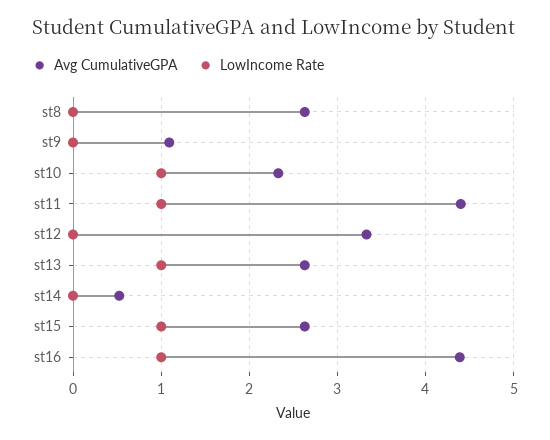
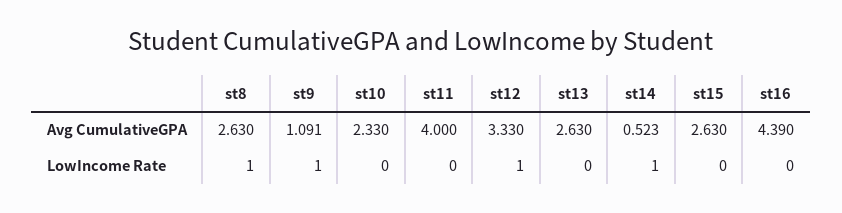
LowIncome Rate, st8: 0 -> 1
LowIncome Rate, st9: 0 -> 1
LowIncome Rate, st10: 1 -> 0
Avg CumulativeGPA, st11: 4.4 -> 4
LowIncome Rate, st11: 1 -> 0
LowIncome Rate, st12: 0 -> 1
LowIncome Rate, st13: 1 -> 0
LowIncome Rate, st14: 0 -> 1
LowIncome Rate, st15: 1 -> 0
LowIncome Rate, st16: 1 -> 0

